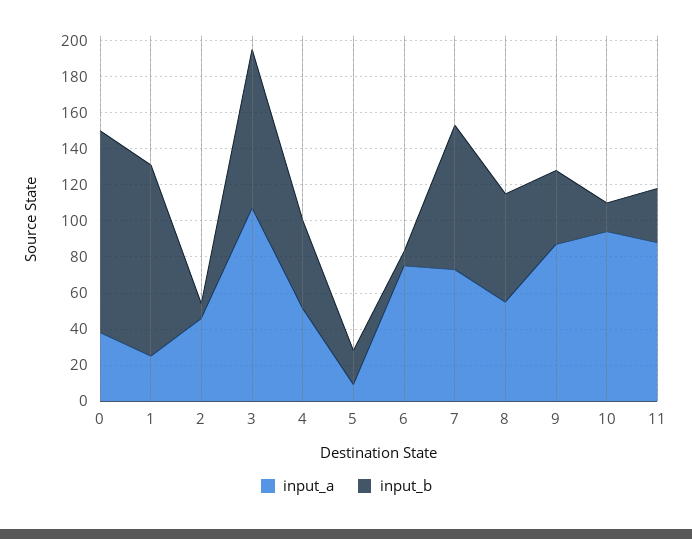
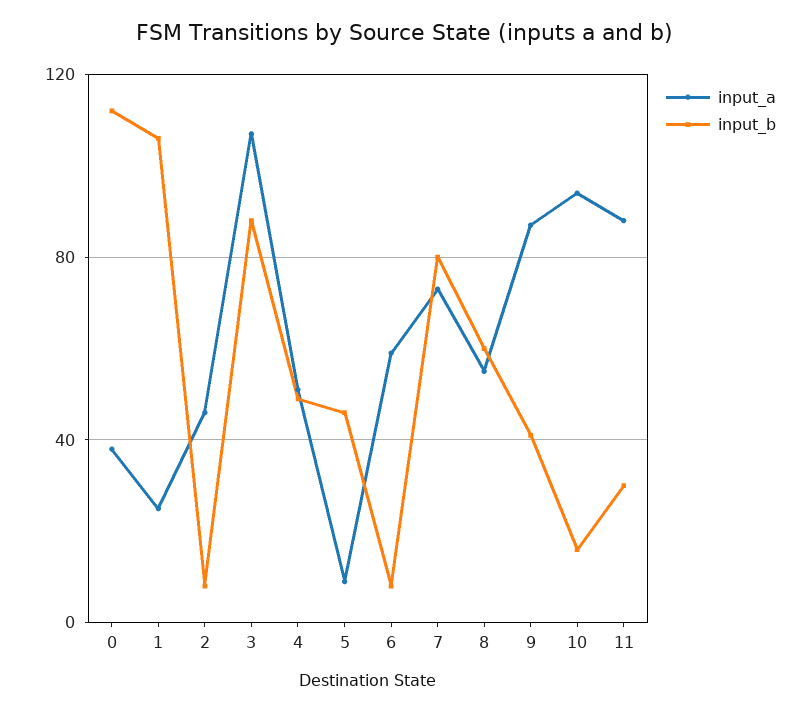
input_b, 5: 20 -> 45
input_a, 6: 75 -> 60

